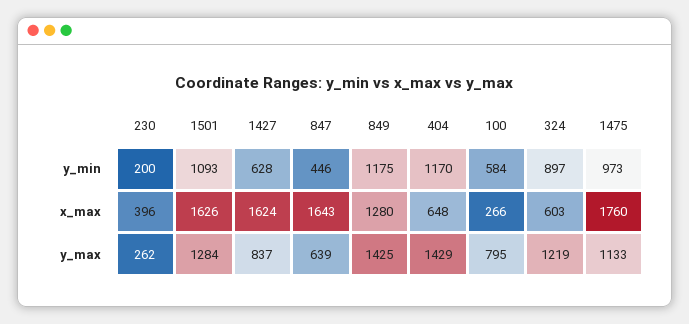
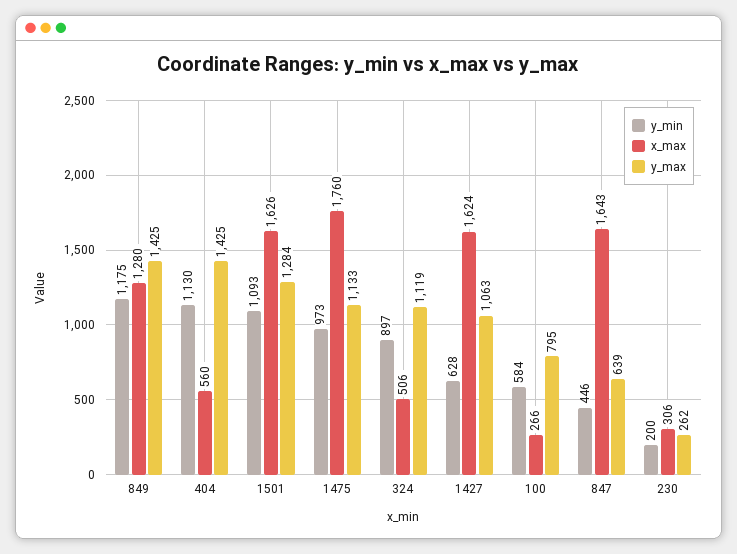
y_min, 404: 1170 -> 1130
x_max, 230: 396 -> 306
x_max, 404: 648 -> 560
x_max, 324: 603 -> 506
y_max, 1427: 837 -> 1063
y_max, 404: 1429 -> 1425
y_max, 324: 1219 -> 1119

